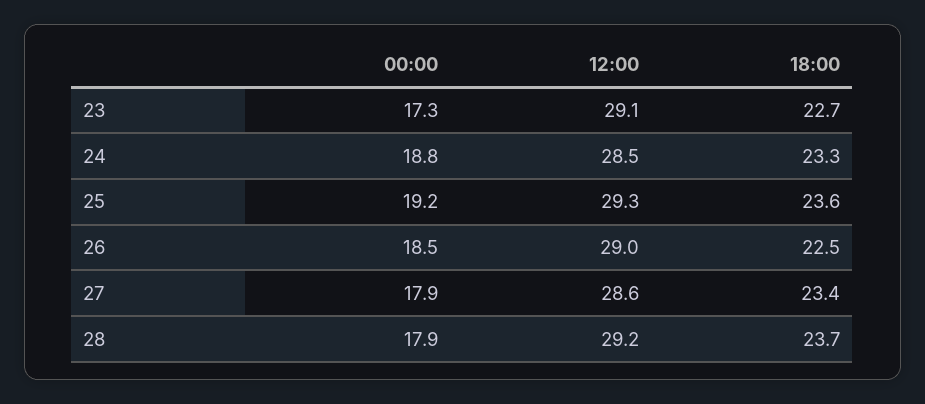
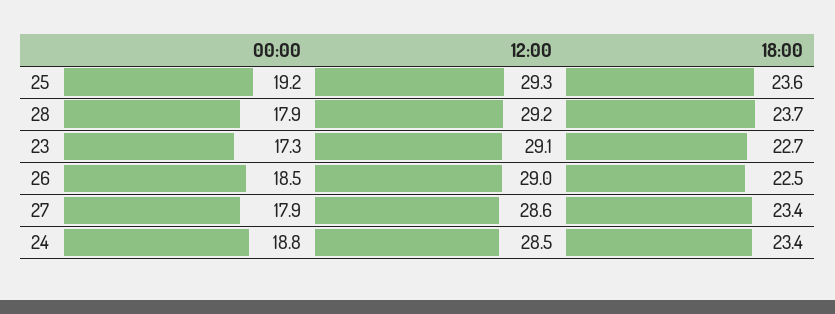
18:00, 24: 23.3 -> 23.4

